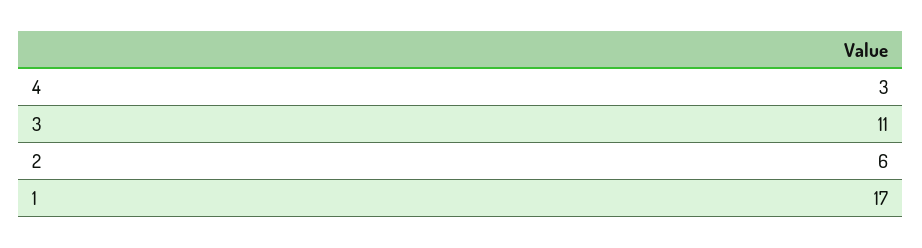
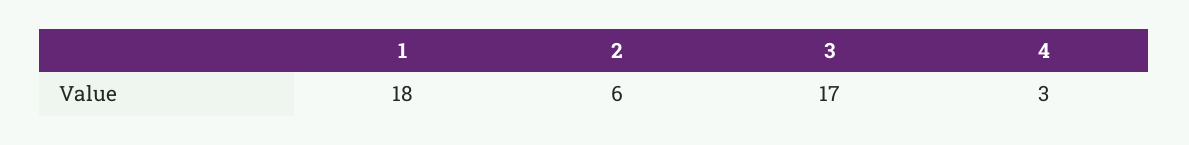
3: 11 -> 17
1: 17 -> 18

